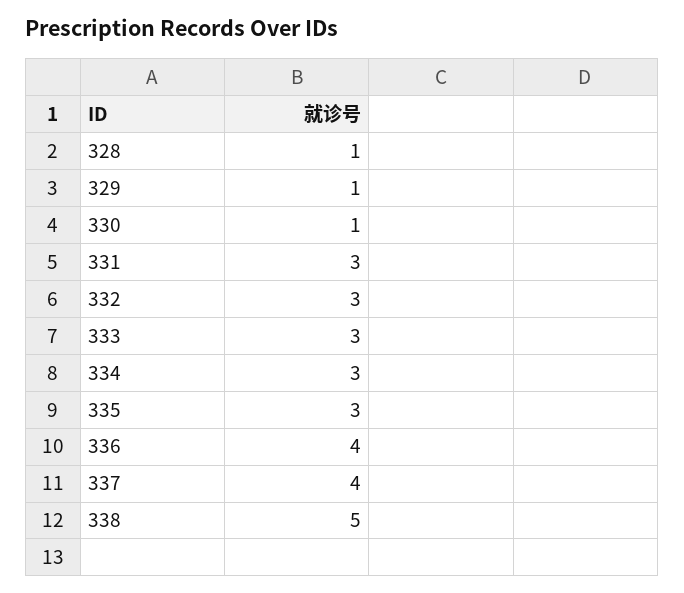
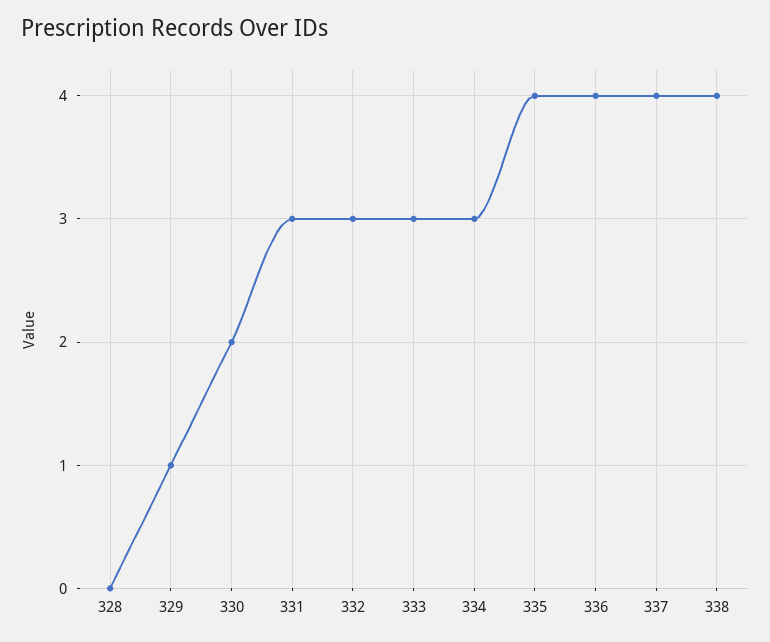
328: 1 -> 0
330: 1 -> 2
335: 3 -> 4
338: 5 -> 4

